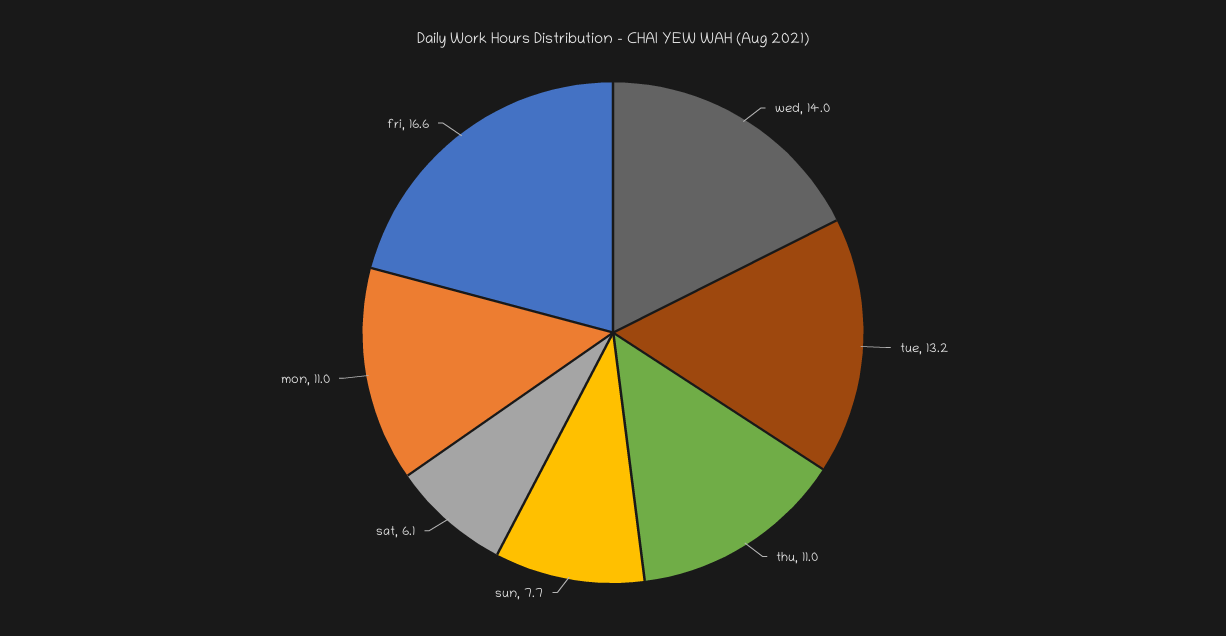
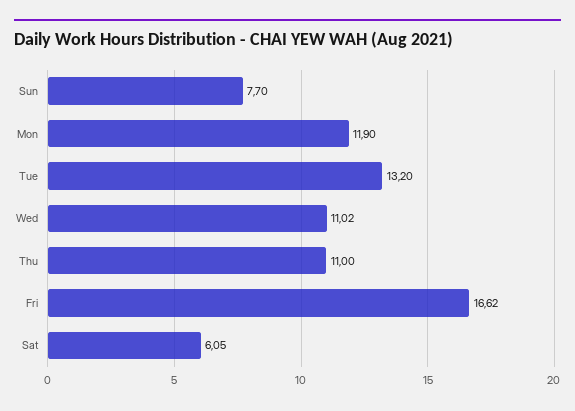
wed: 14 -> 11.02
mon: 11 -> 11.9

